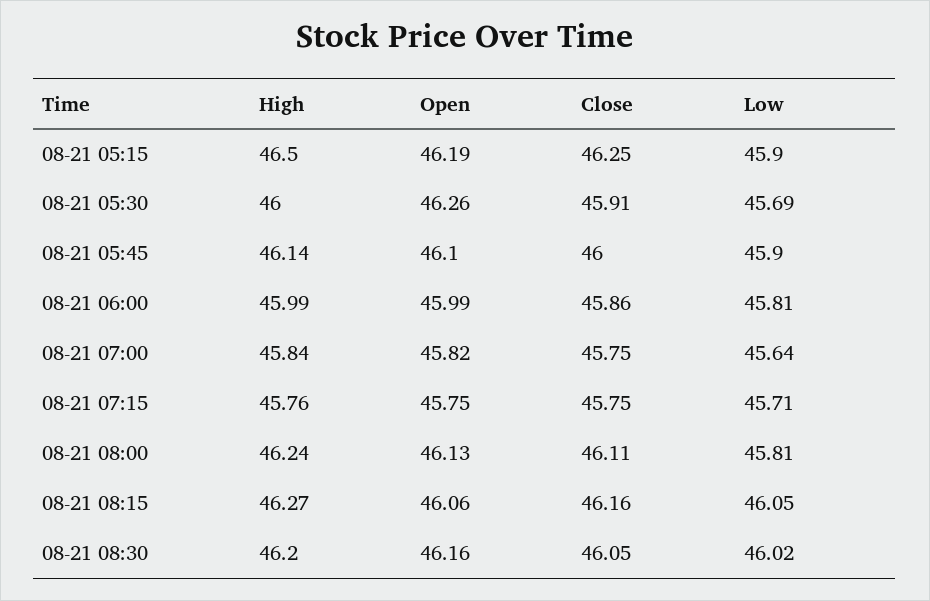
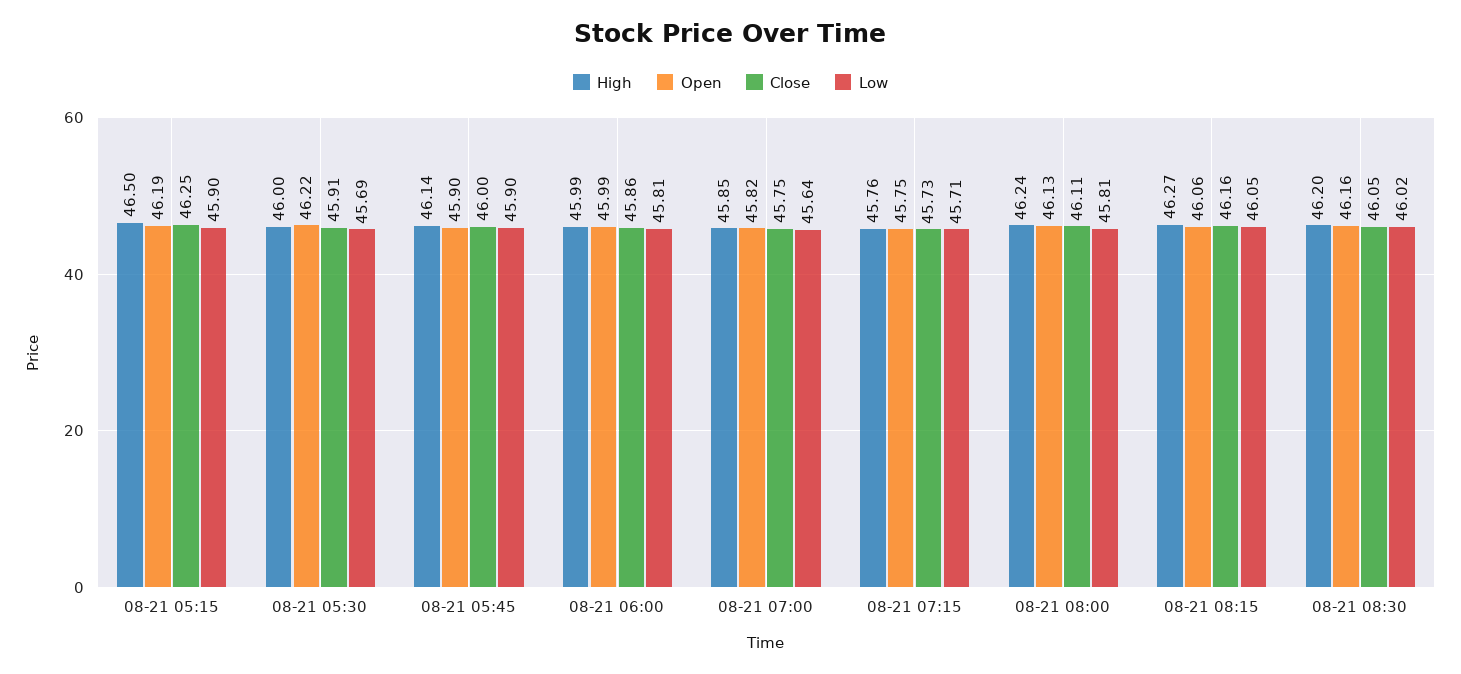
Open, 08-21 05:30: 46.26 -> 46.22
Open, 08-21 05:45: 46.1 -> 45.9
High, 08-21 07:00: 45.84 -> 45.85
Close, 08-21 07:15: 45.75 -> 45.73

